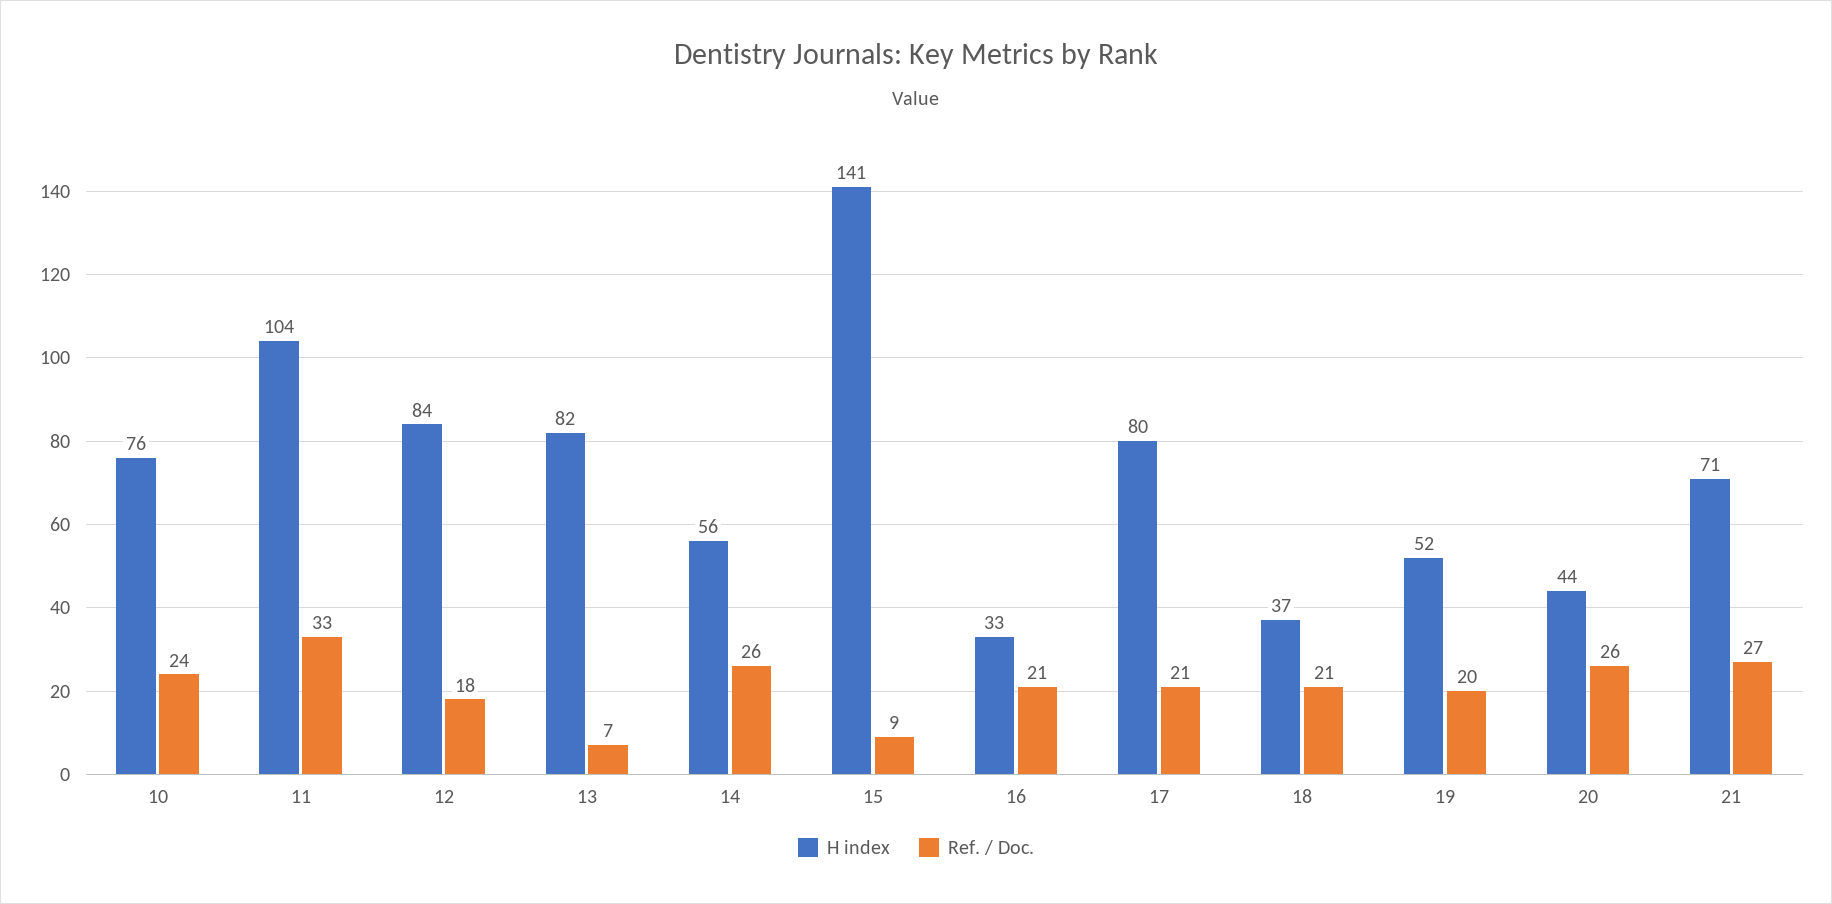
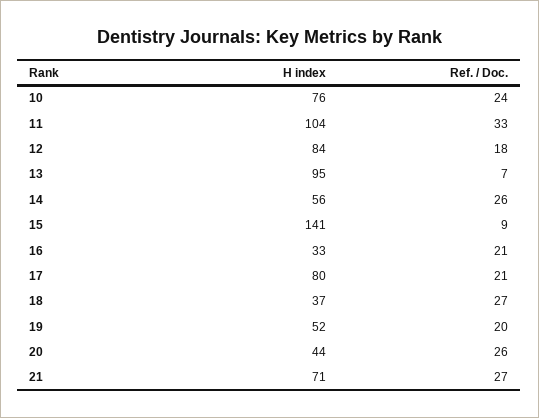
H index, 13: 82 -> 95
Ref. / Doc., 18: 21 -> 27

